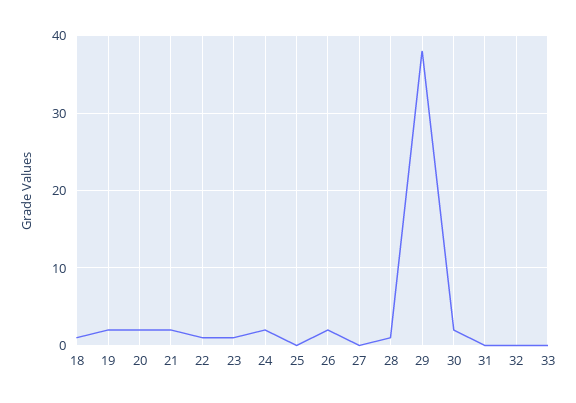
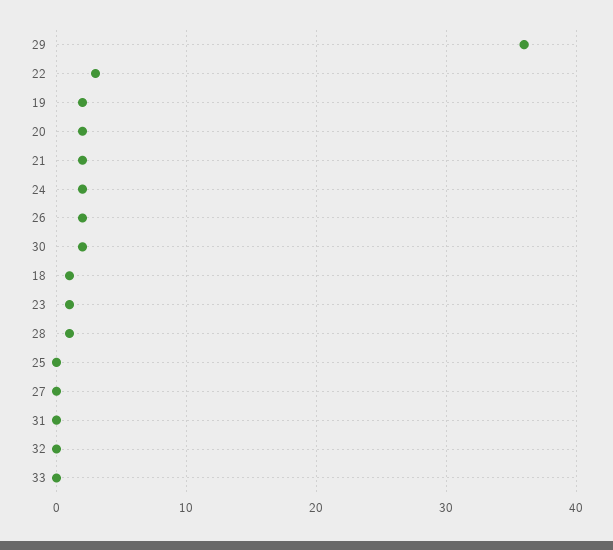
22: 1 -> 3
29: 38 -> 36

